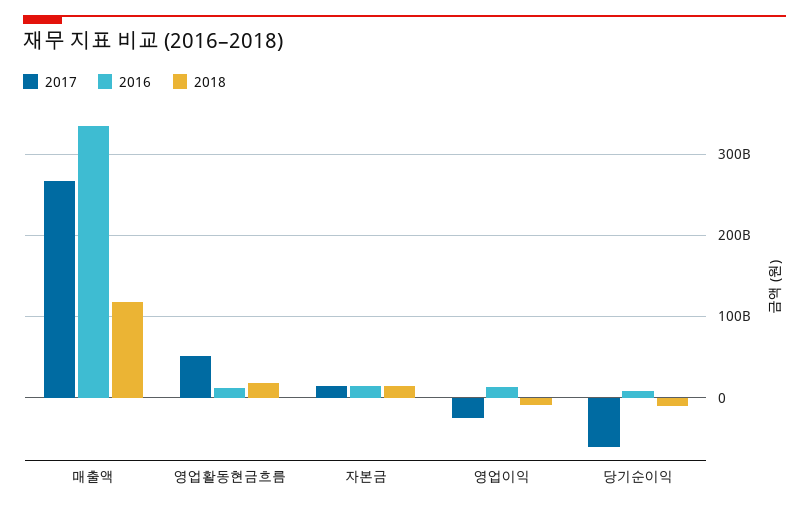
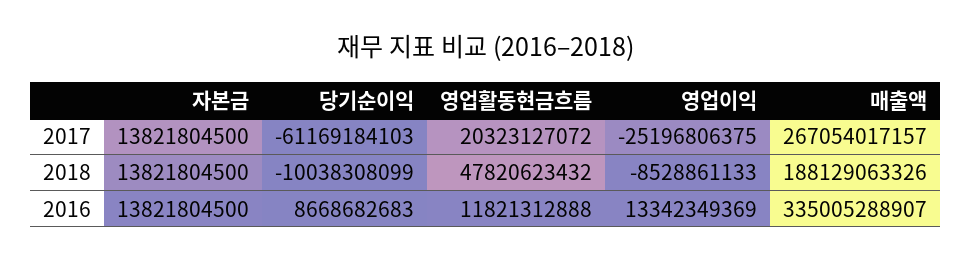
2018, 매출액: 120000000000 -> 188129063326
2017, 영업활동현금흐름: 50000000000 -> 20323127072
2018, 영업활동현금흐름: 20000000000 -> 47820623432

